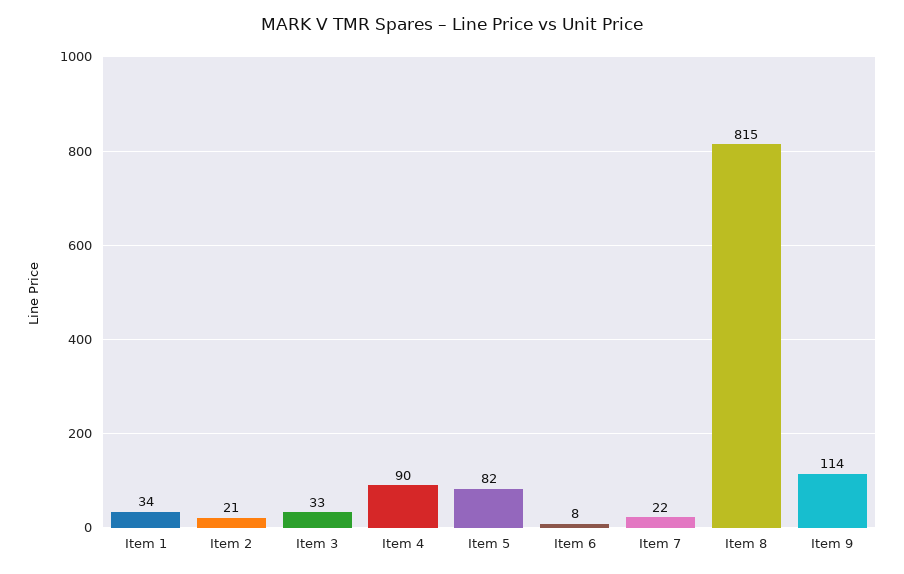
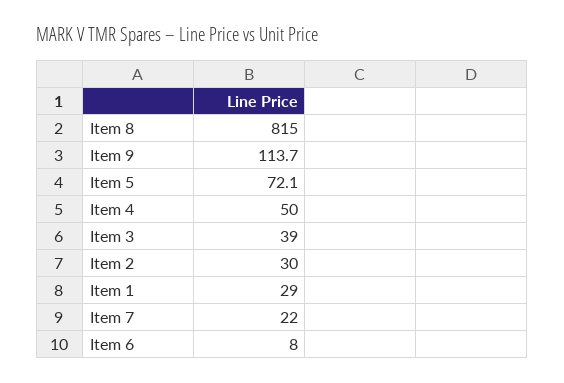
Item 1: 34 -> 29
Item 2: 21 -> 30
Item 3: 33 -> 39
Item 4: 90 -> 50
Item 5: 82 -> 72.1

